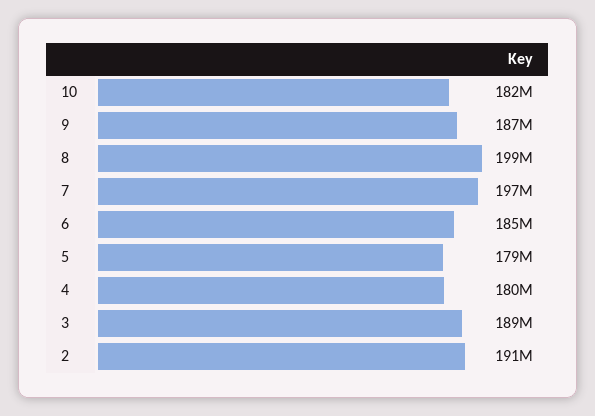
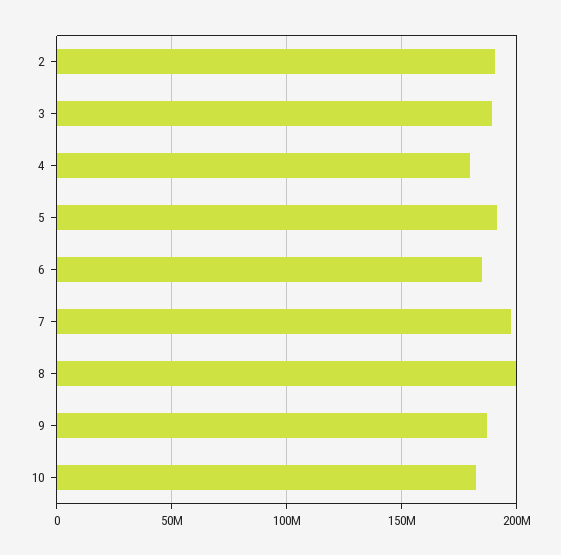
5: 179000000 -> 190000000

